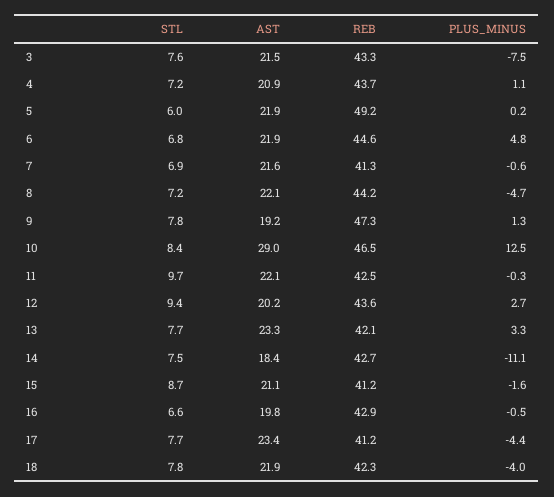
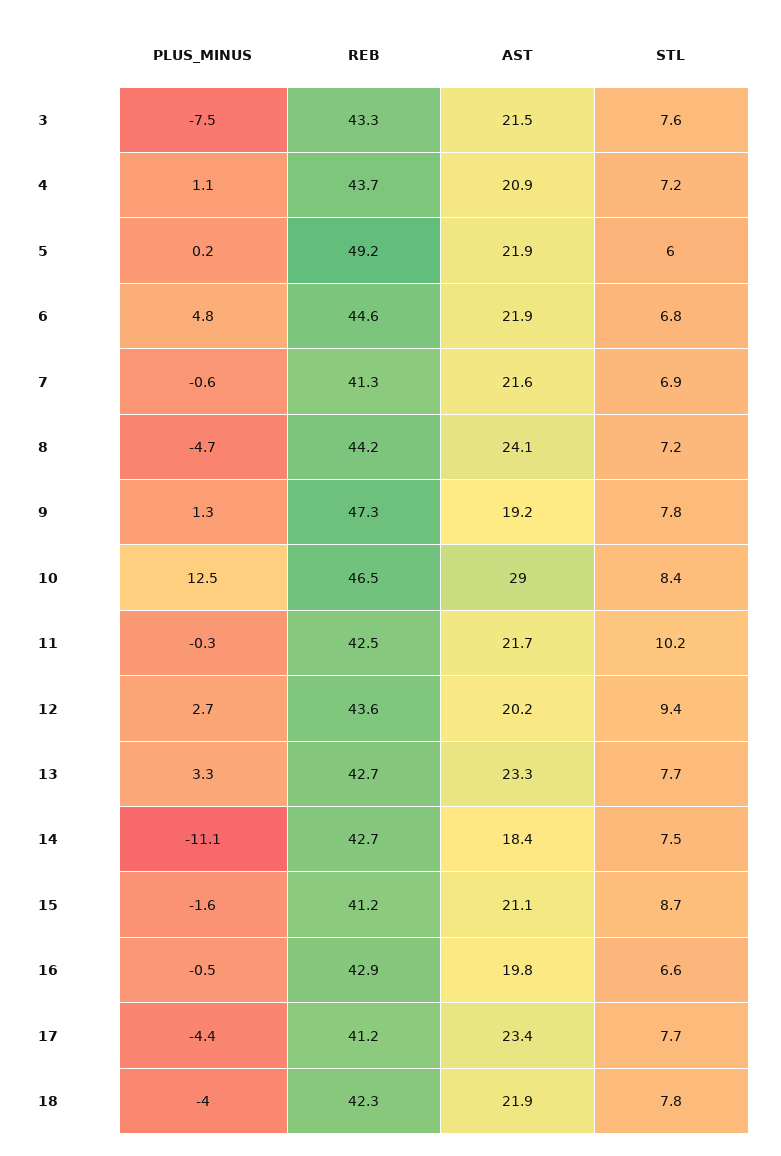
AST, 8: 22.1 -> 24.1
STL, 11: 9.7 -> 10.2
AST, 11: 22.1 -> 21.7
REB, 13: 42.1 -> 42.7

